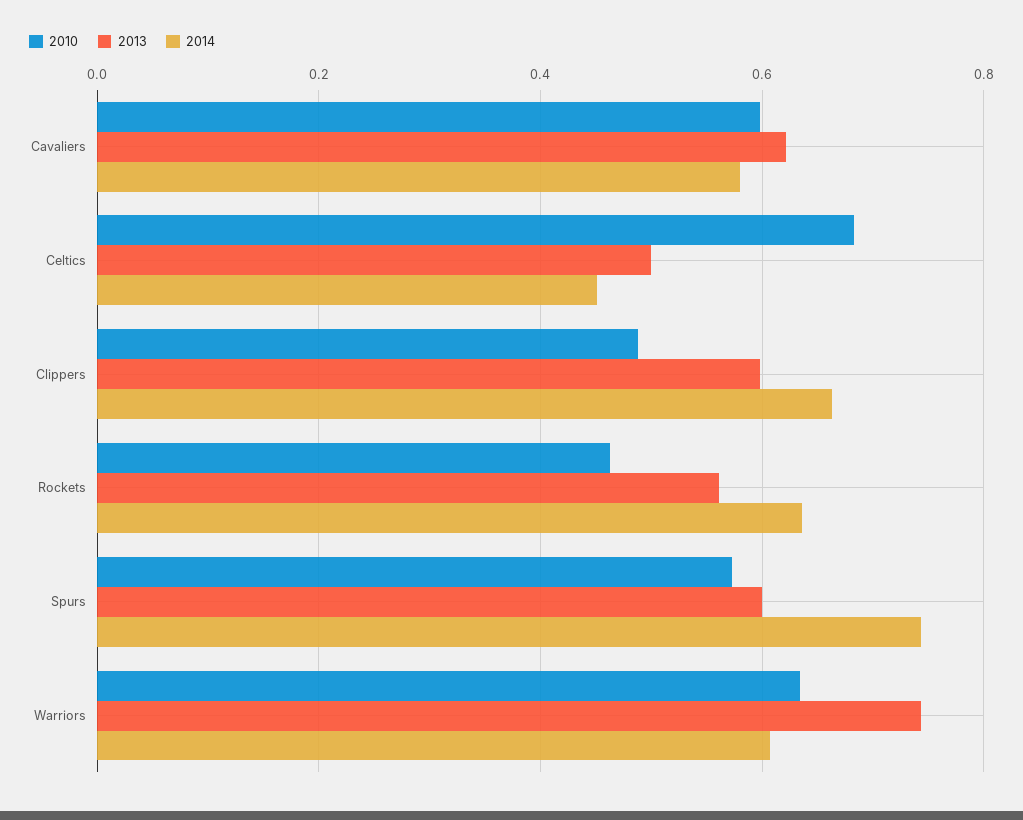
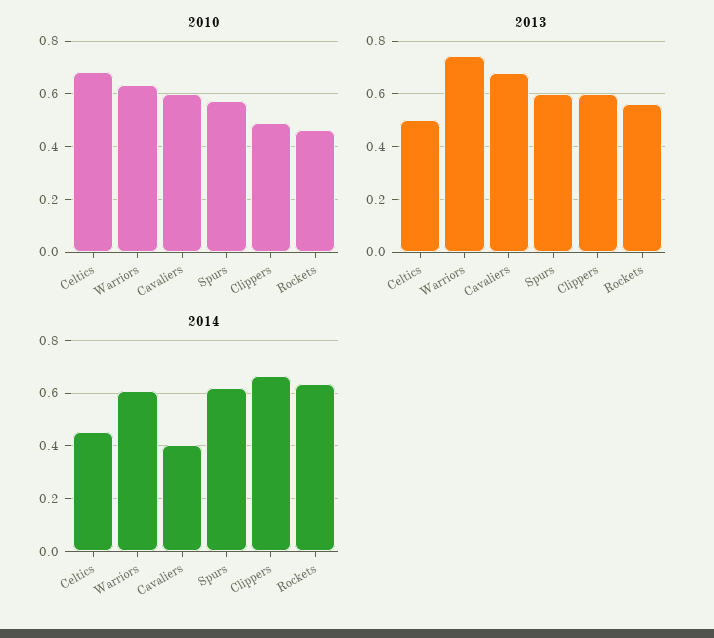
2013, Cavaliers: 0.62 -> 0.675
2014, Cavaliers: 0.58 -> 0.4
2014, Spurs: 0.74 -> 0.625

